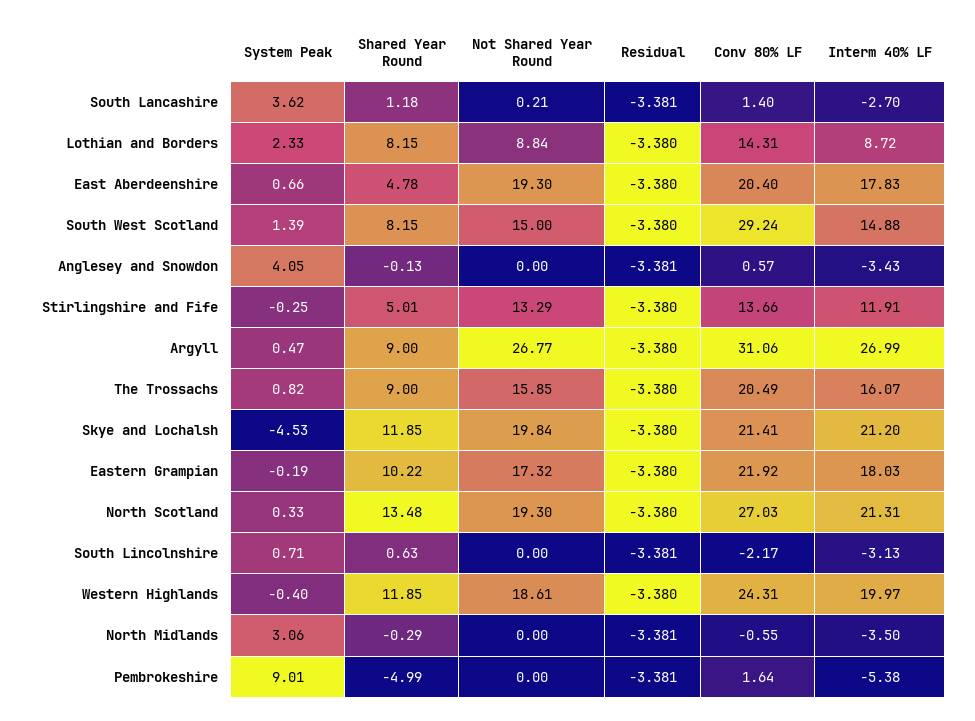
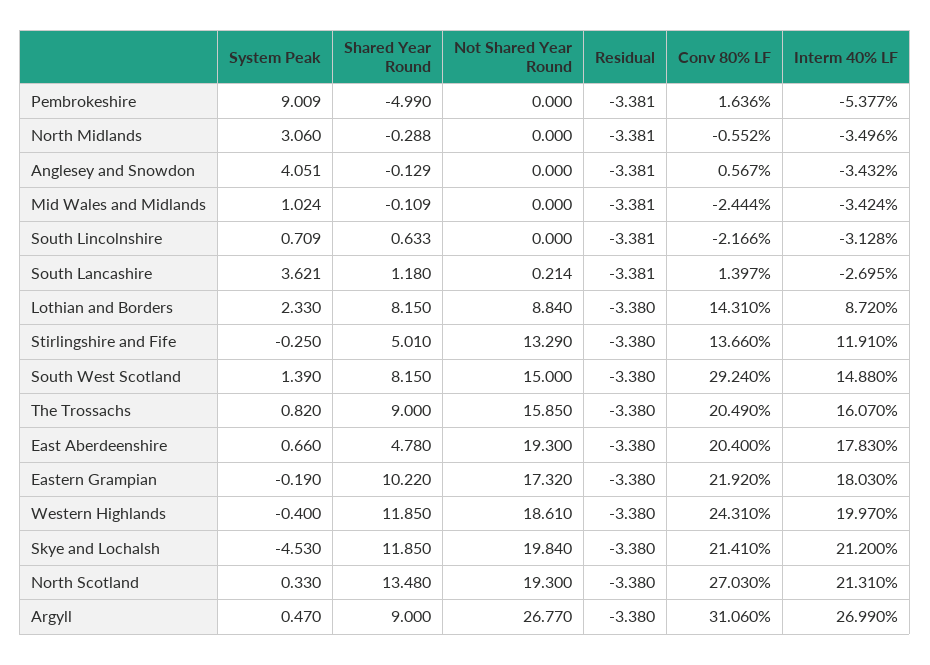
System Peak, Mid Wales and Midlands: none -> 1.024
Shared Year Round, Mid Wales and Midlands: none -> -0.109
Not Shared Year Round, Mid Wales and Midlands: none -> 0
Residual, Mid Wales and Midlands: none -> -3.381
Conv 80% LF, Mid Wales and Midlands: none -> -2.444
Interm 40% LF, Mid Wales and Midlands: none -> -3.424

